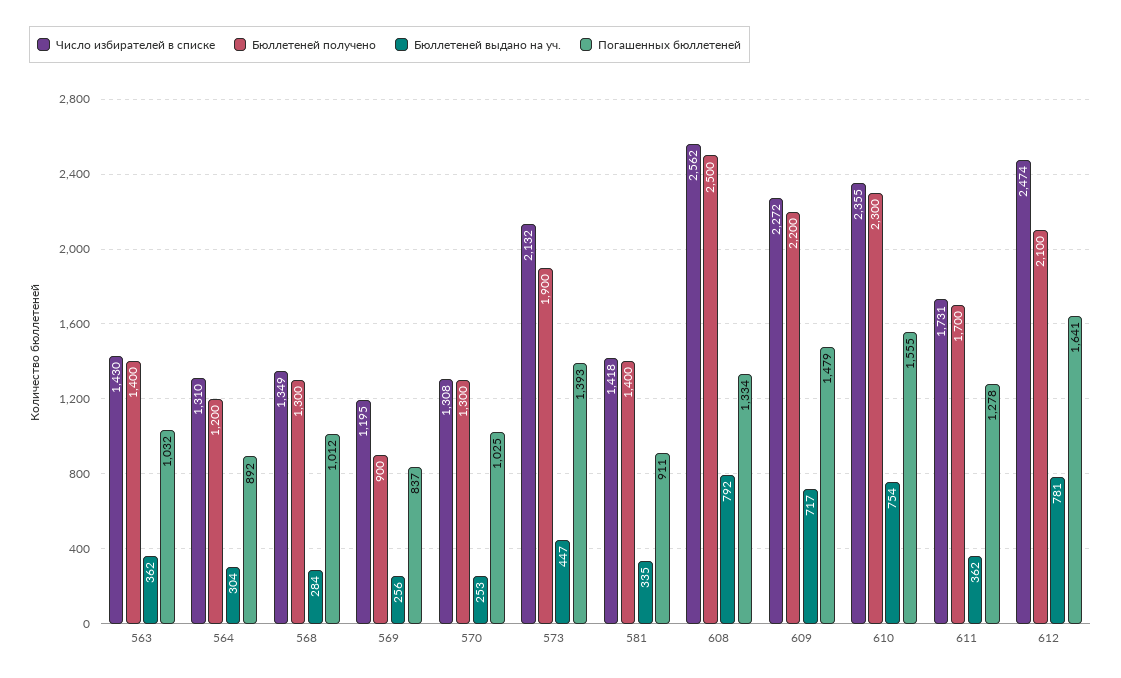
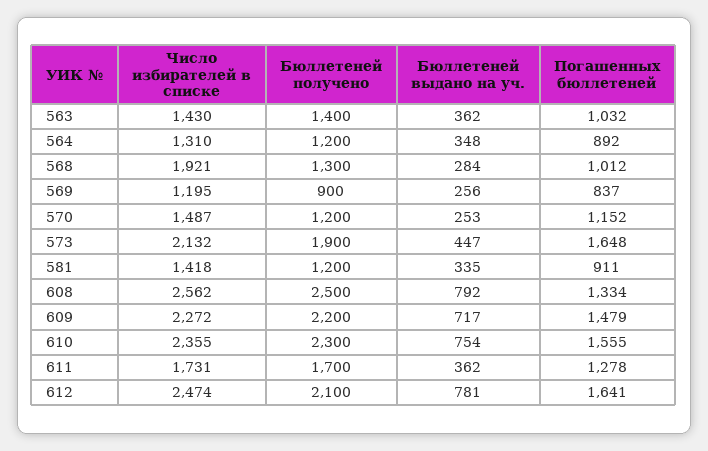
Бюллетеней выдано на уч., 564: 304 -> 348
Число избирателей в списке, 568: 1349 -> 1921
Число избирателей в списке, 570: 1308 -> 1487
Бюллетеней получено, 570: 1300 -> 1200
Погашенных бюллетеней, 570: 1025 -> 1152
Погашенных бюллетеней, 573: 1393 -> 1648
Бюллетеней получено, 581: 1400 -> 1200

